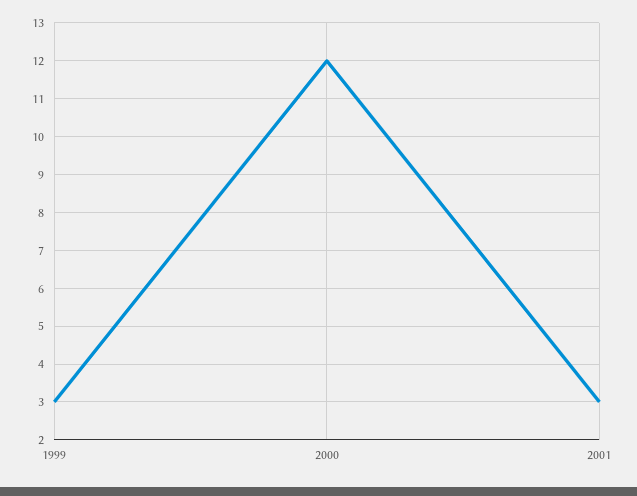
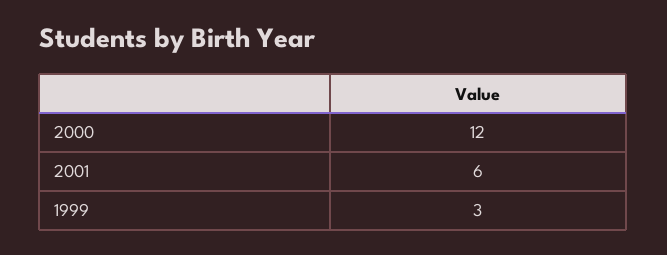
2001: 3 -> 6

